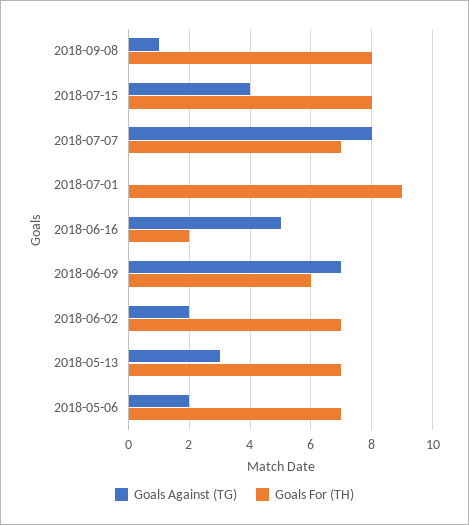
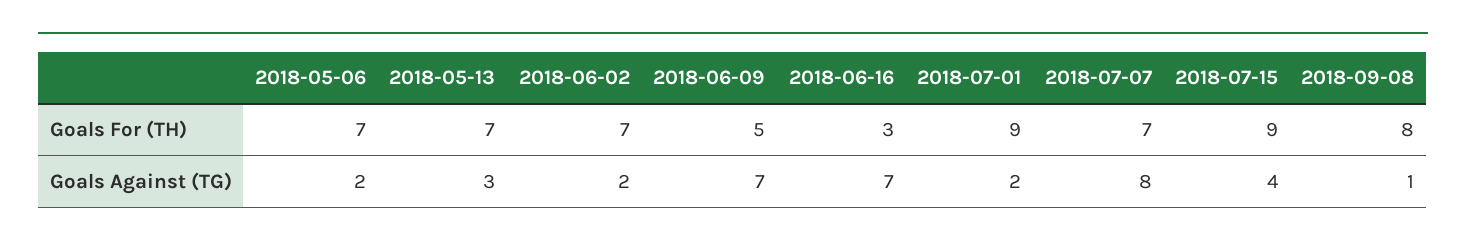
Goals For (TH), 2018-07-15: 8 -> 9
Goals Against (TG), 2018-07-01: 0 -> 2
Goals Against (TG), 2018-06-16: 5 -> 7
Goals For (TH), 2018-06-16: 2 -> 3
Goals For (TH), 2018-06-09: 6 -> 5

